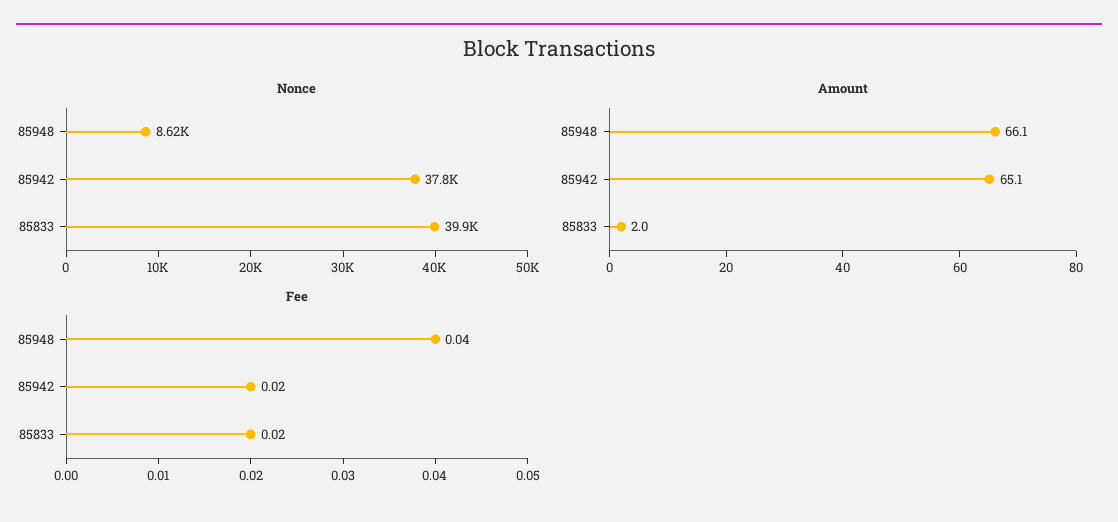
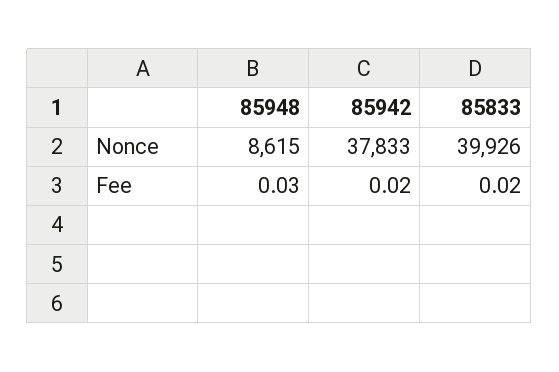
Amount, 85948: 66.1 -> none
Amount, 85942: 65.1 -> none
Amount, 85833: 2 -> none
Fee, 85948: 0.04 -> 0.03

